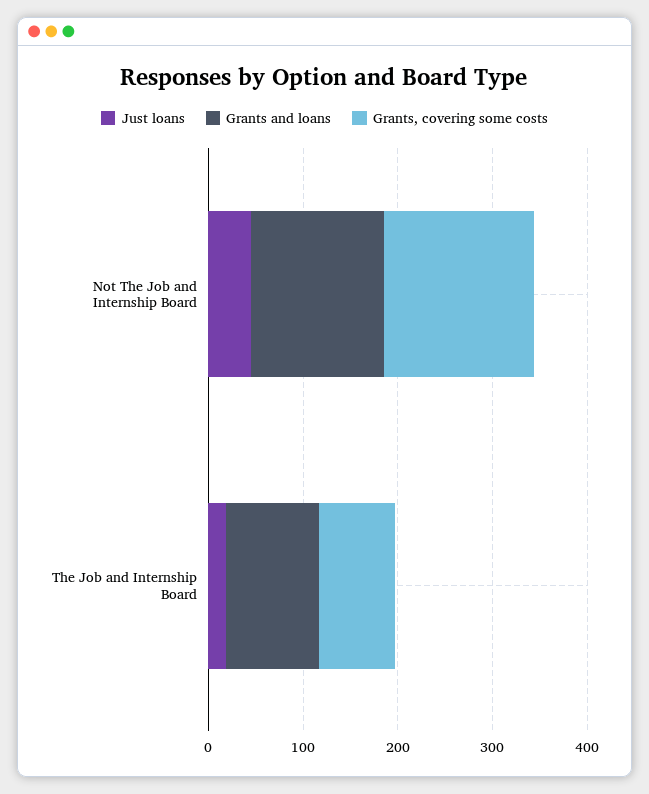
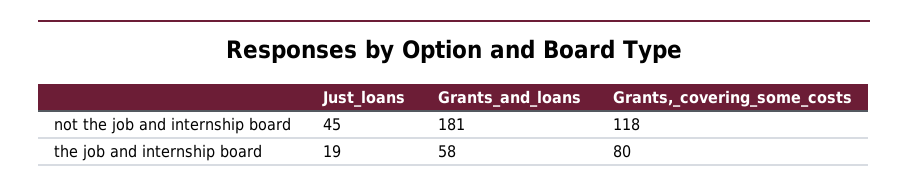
Grants and loans, Not The Job and Internship Board: 140 -> 181
Grants, covering some costs, Not The Job and Internship Board: 160 -> 118
Grants and loans, The Job and Internship Board: 100 -> 58

